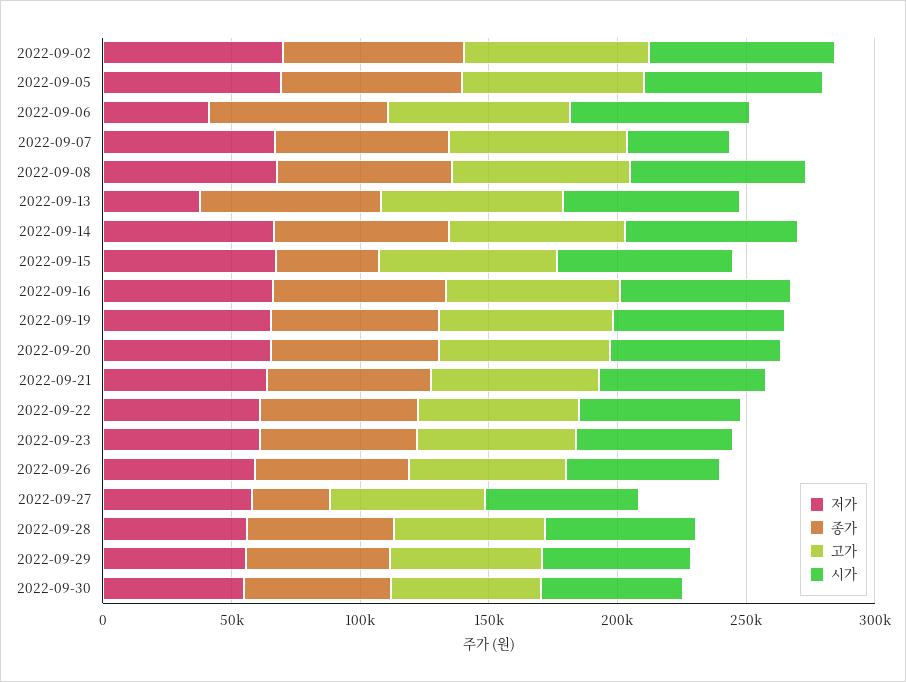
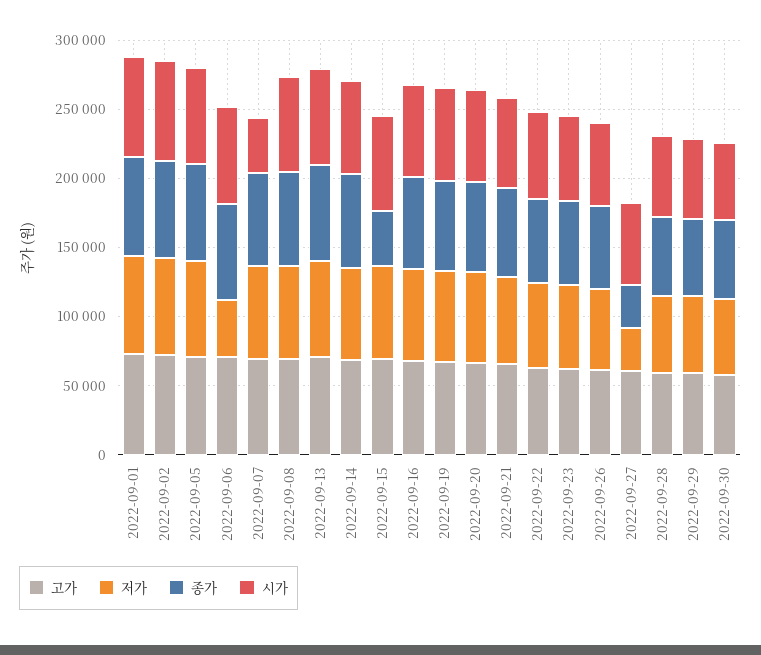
저가, 2022-09-13: 40000 -> 70000
저가, 2022-09-27: 60000 -> 30000
고가, 2022-09-01: none -> 70000
저가, 2022-09-01: none -> 70000
종가, 2022-09-01: none -> 70000
시가, 2022-09-01: none -> 70000

